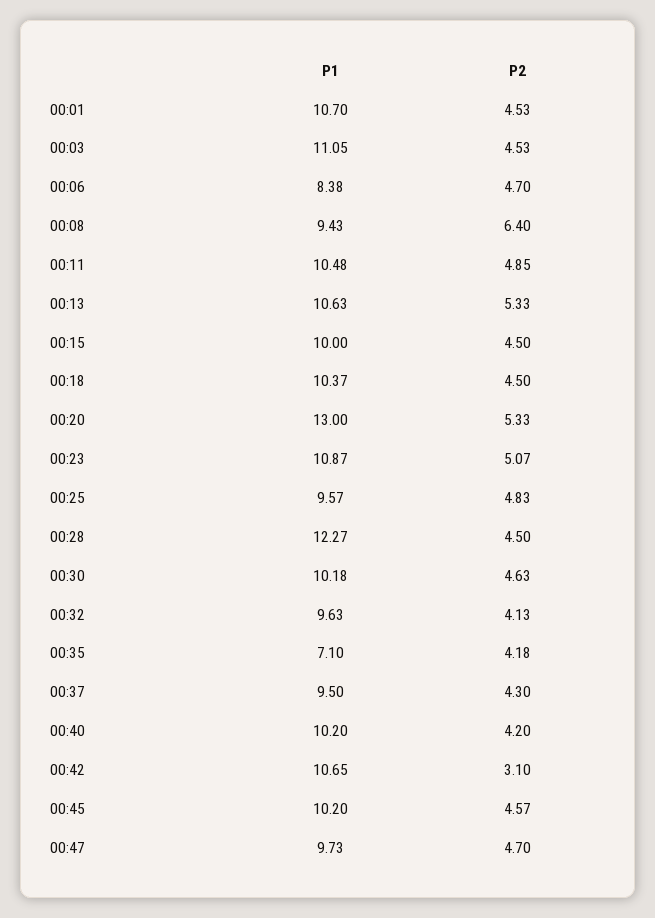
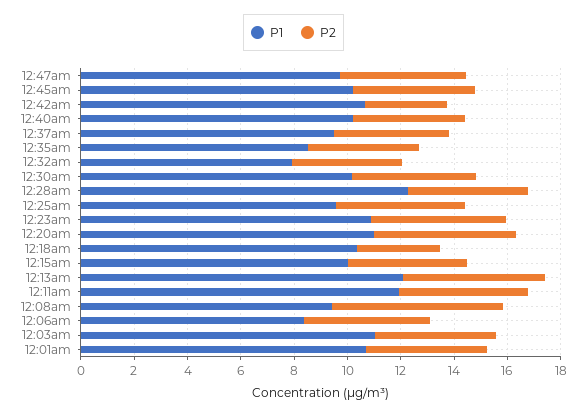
P1, 00:11: 10.48 -> 12
P1, 00:13: 10.63 -> 12
P2, 00:18: 4.5 -> 3
P1, 00:20: 13 -> 11
P1, 00:32: 9.63 -> 8
P1, 00:35: 7.1 -> 8.5

